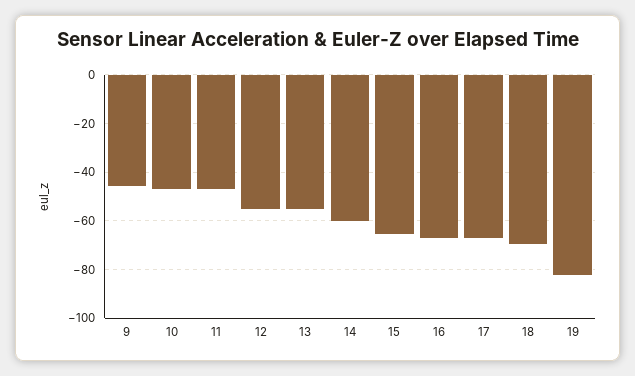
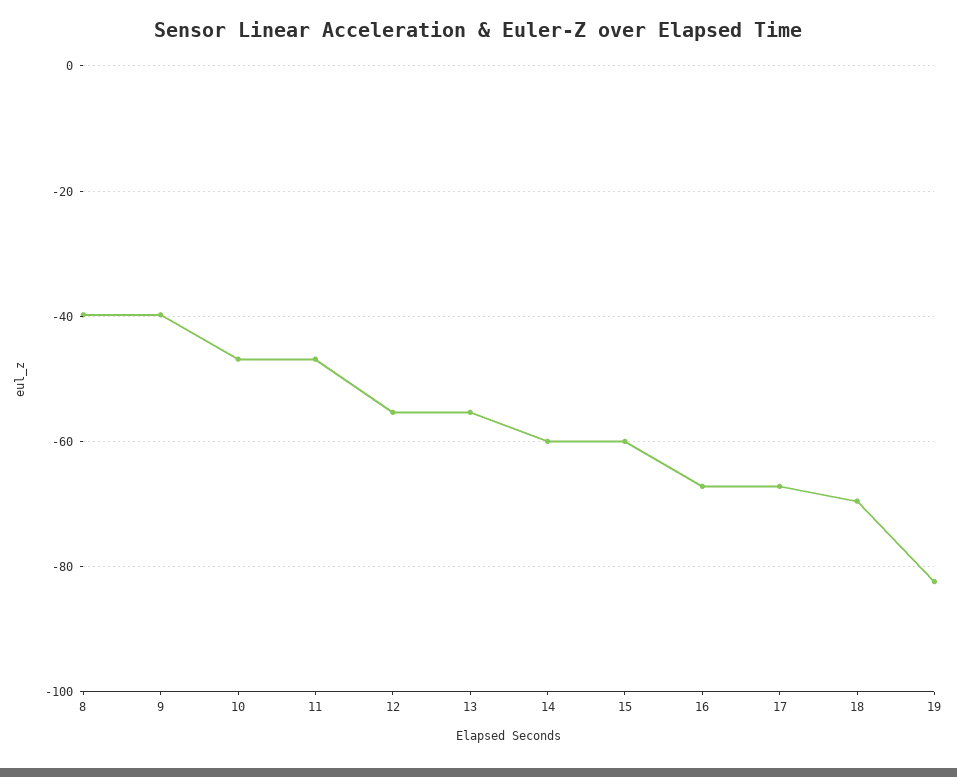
9: -45 -> -40
15: -65 -> -60
8: none -> -40

